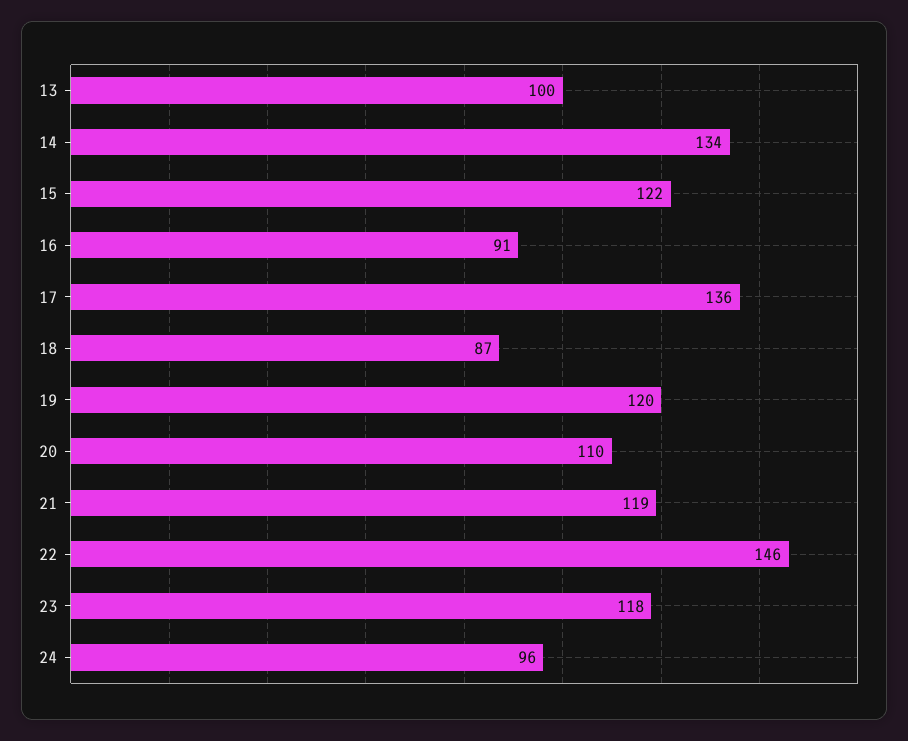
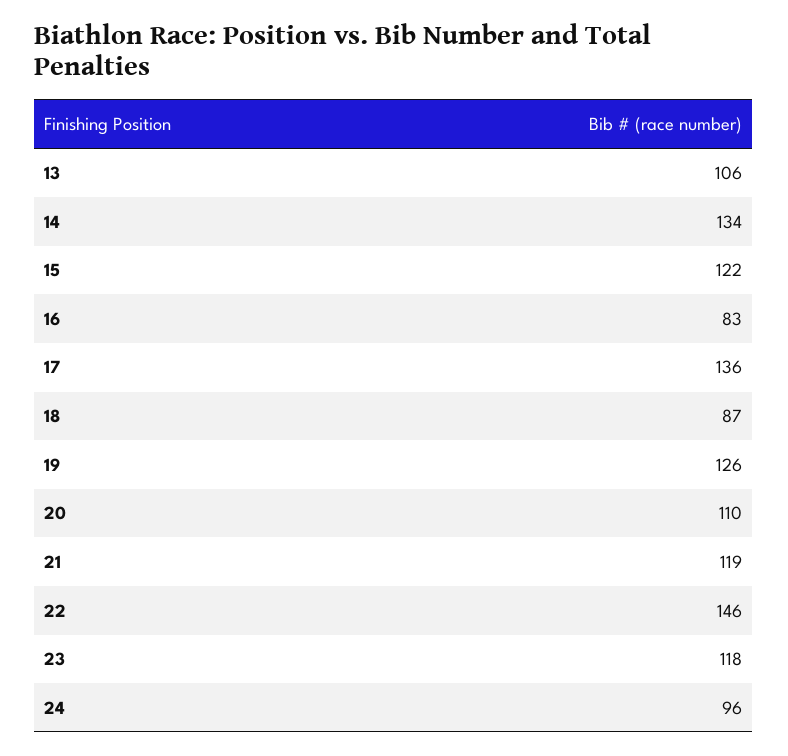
13: 100 -> 106
16: 91 -> 83
19: 120 -> 126

